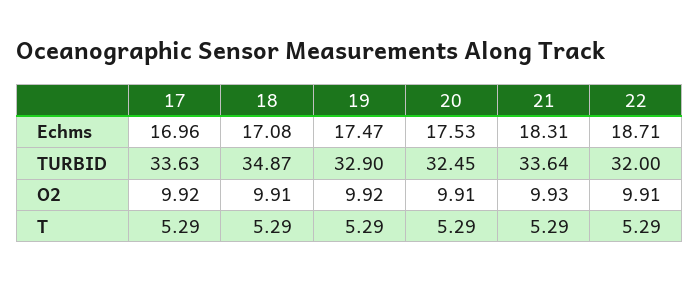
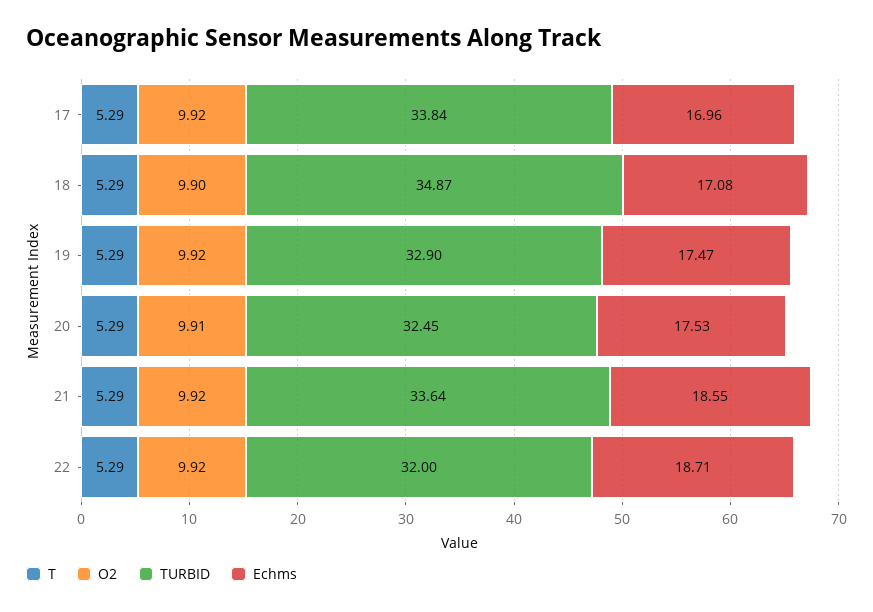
Echms, 21: 18.31 -> 18.55
TURBID, 17: 33.63 -> 33.84
O2, 18: 9.91 -> 9.9
O2, 21: 9.93 -> 9.92
O2, 22: 9.91 -> 9.92

